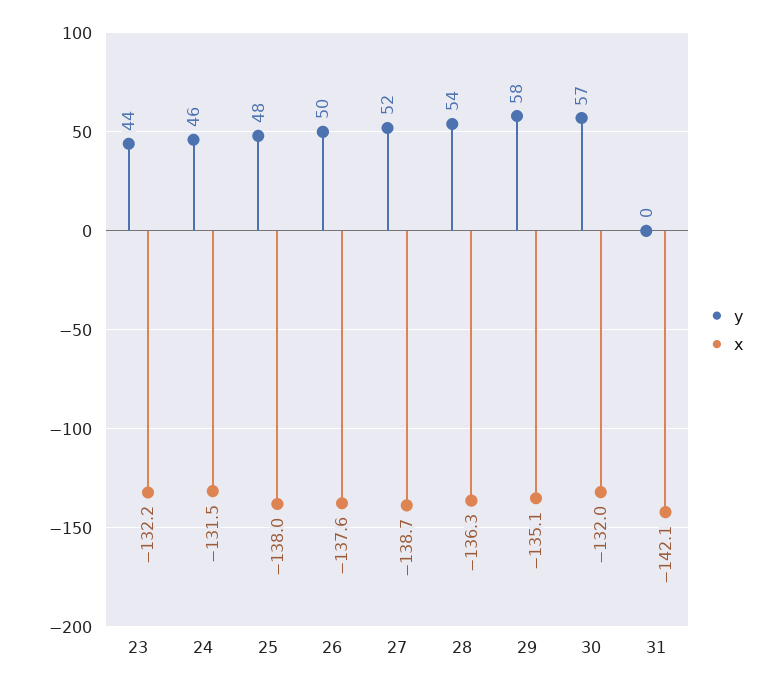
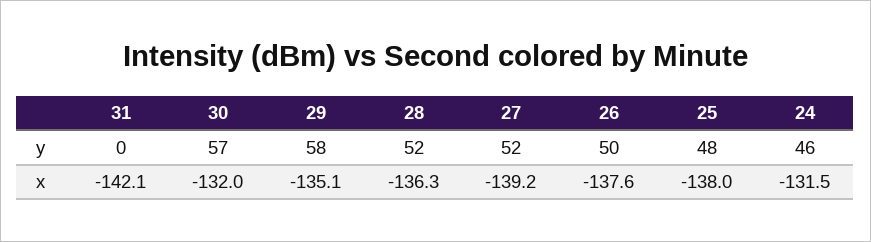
y, 23: 44 -> none
x, 23: -132.2 -> none
x, 27: -138.7 -> -139.2
y, 28: 54 -> 52

